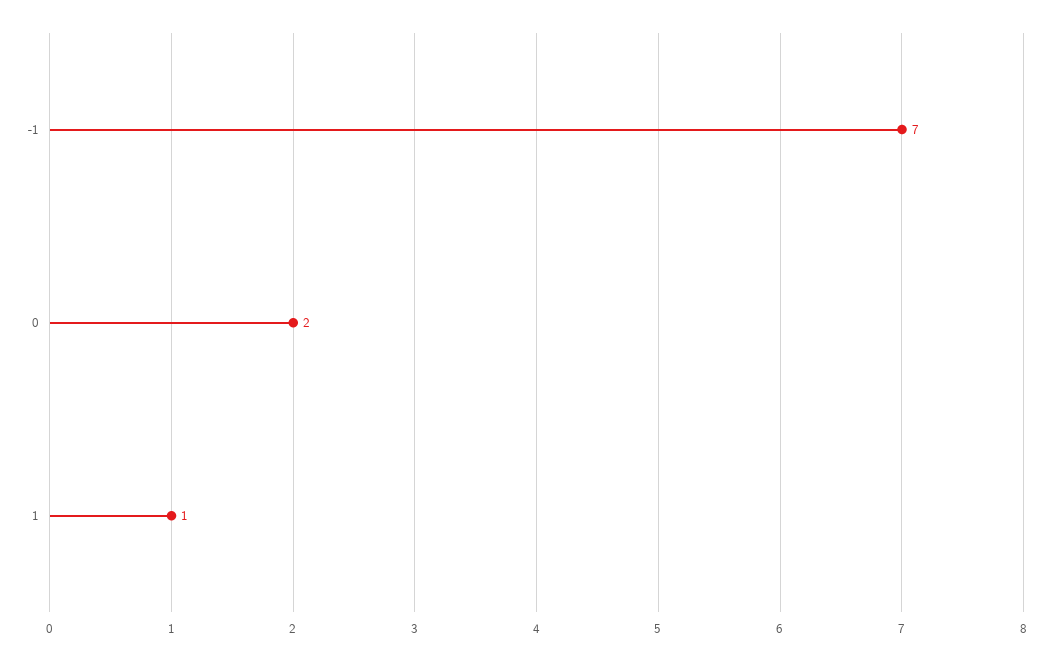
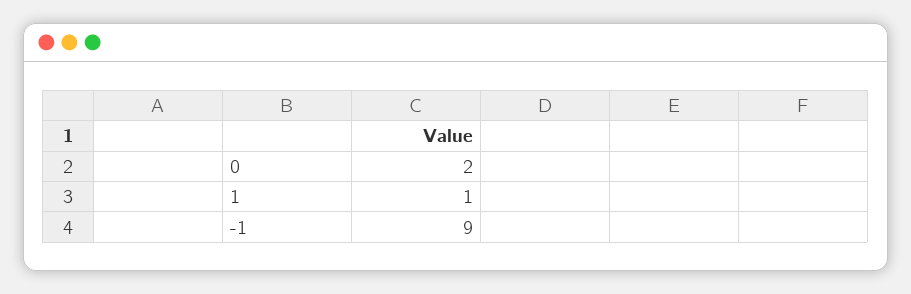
-1: 7 -> 9

